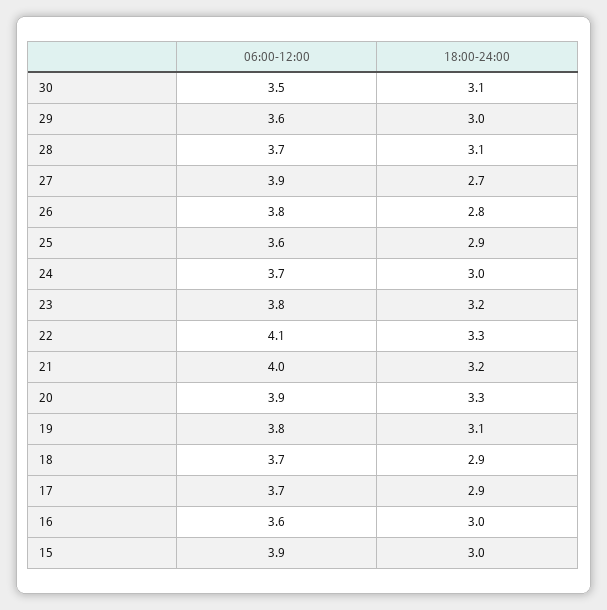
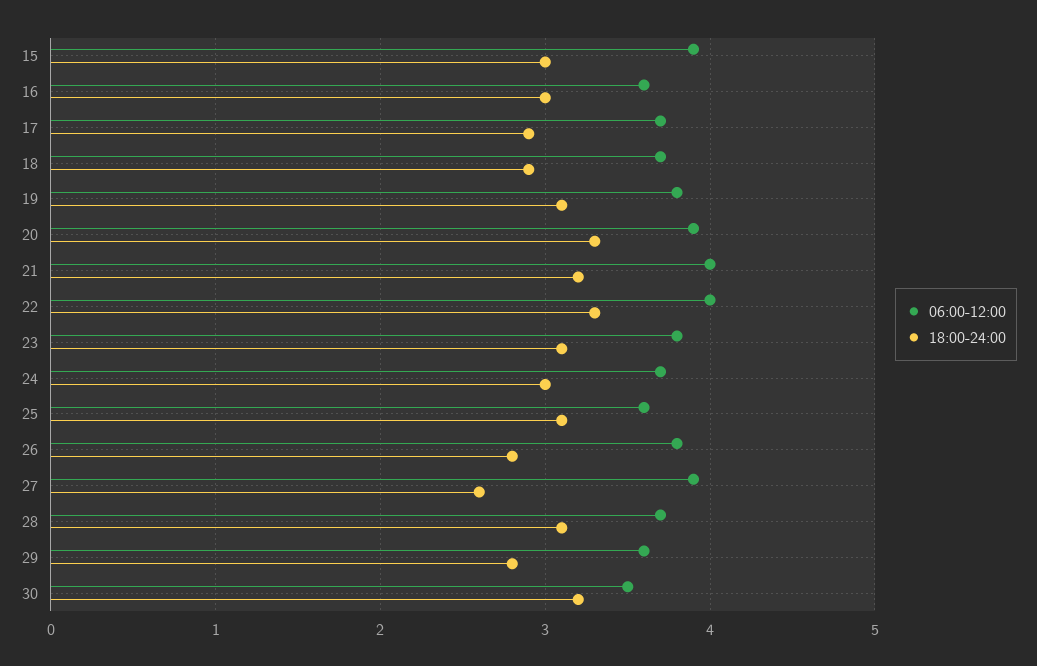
18:00-24:00, 30: 3.1 -> 3.2
18:00-24:00, 29: 3 -> 2.8
18:00-24:00, 27: 2.7 -> 2.6
18:00-24:00, 25: 2.9 -> 3.1
18:00-24:00, 23: 3.2 -> 3.1
06:00-12:00, 22: 4.1 -> 4

